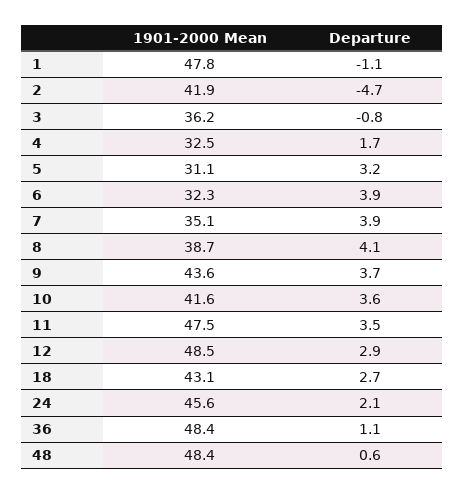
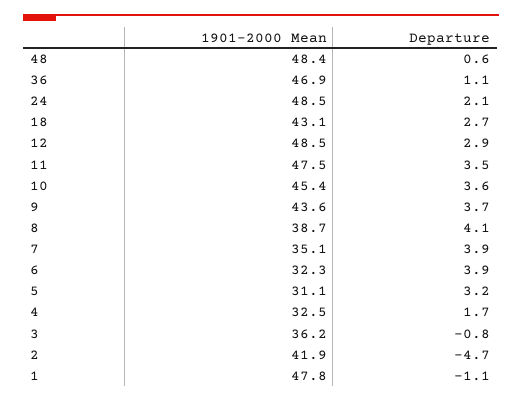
1901-2000 Mean, 10: 41.6 -> 45.4
1901-2000 Mean, 24: 45.6 -> 48.5
1901-2000 Mean, 36: 48.4 -> 46.9

